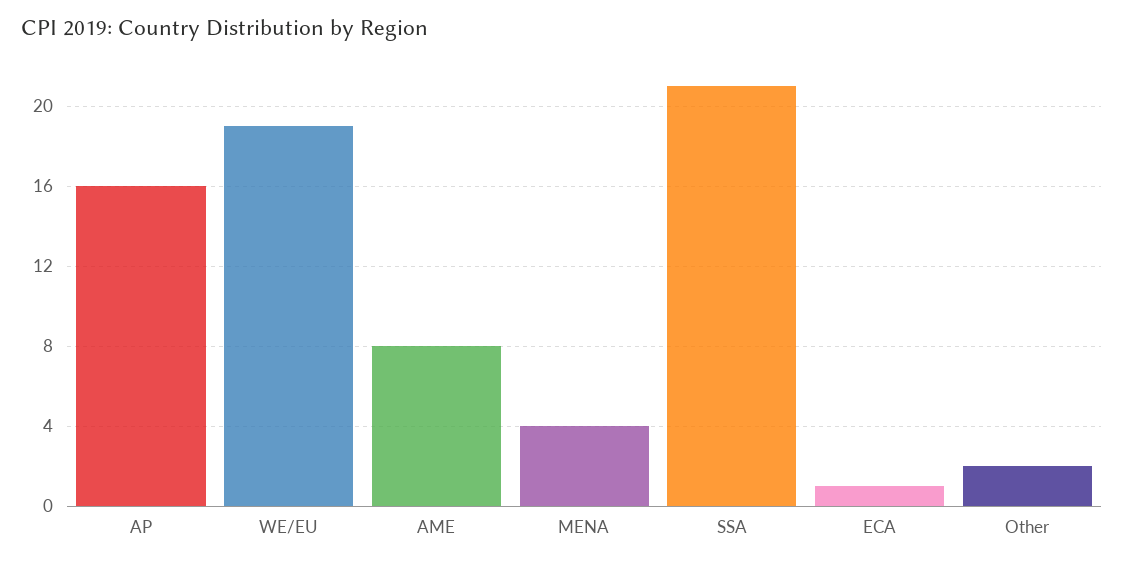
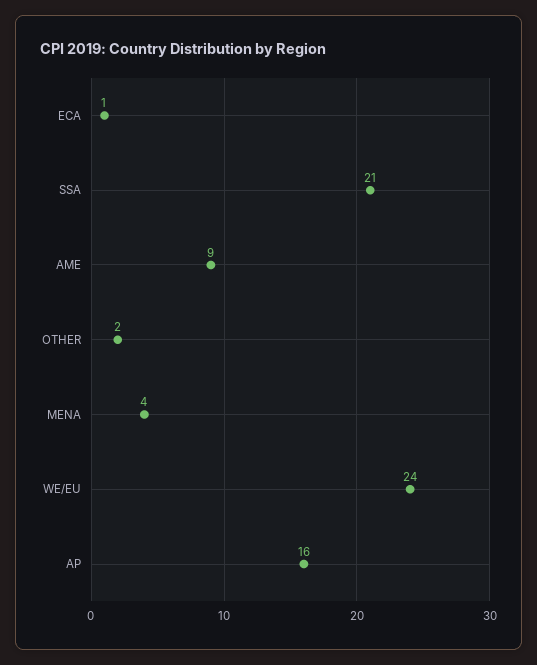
WE/EU: 19 -> 24
AME: 8 -> 9

